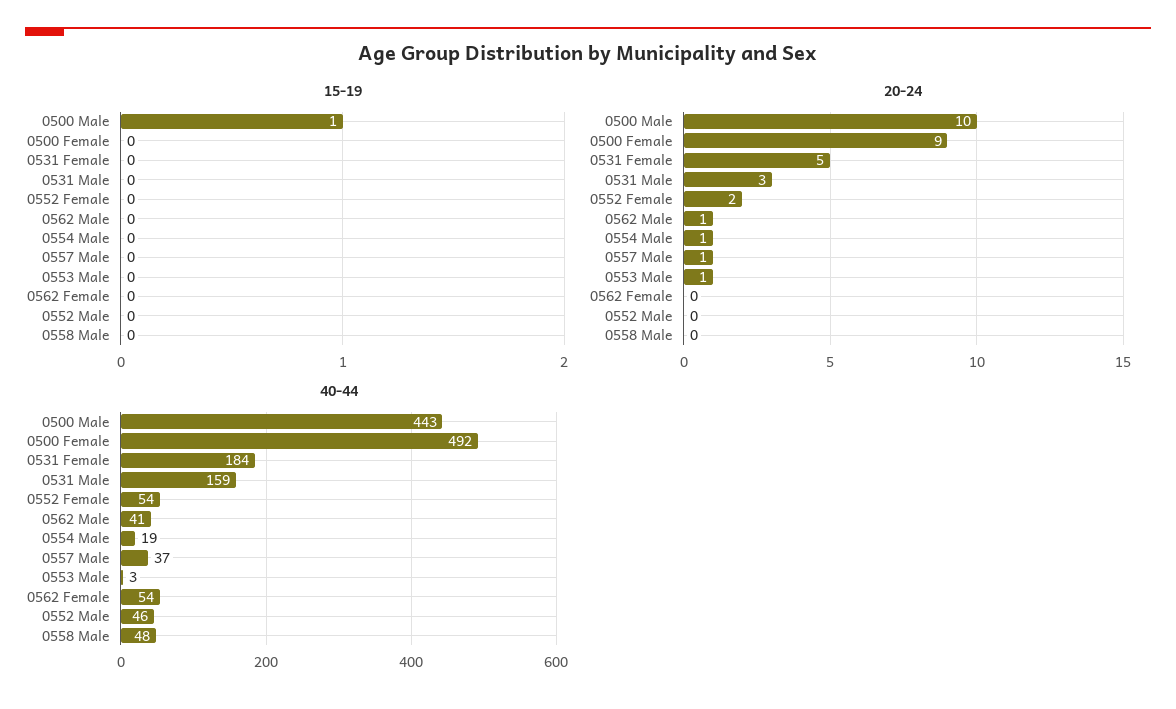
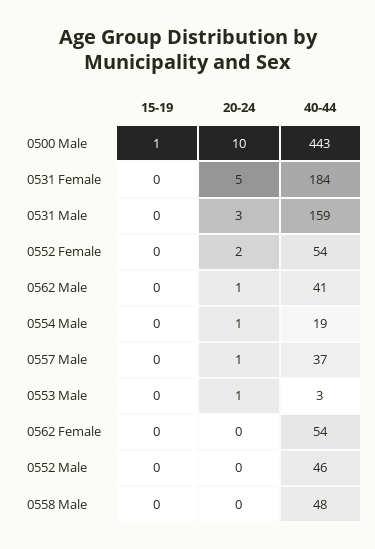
15-19, 0500 Female: 0 -> none
20-24, 0500 Female: 9 -> none
40-44, 0500 Female: 492 -> none

